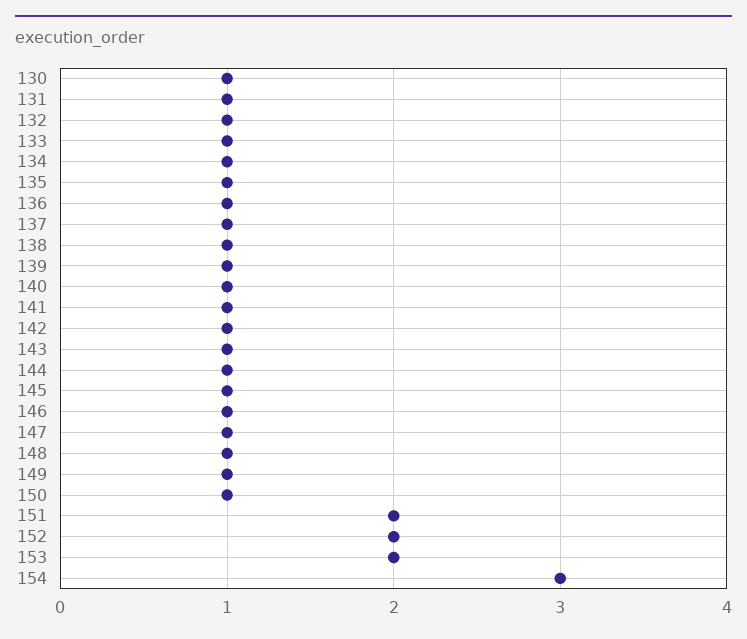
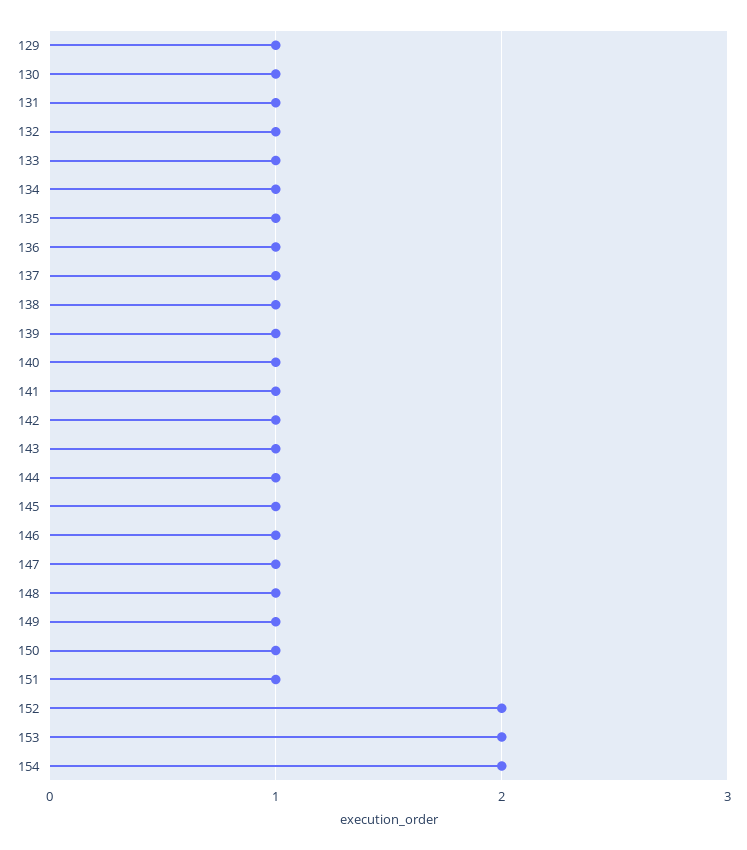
151: 2 -> 1
154: 3 -> 2
129: none -> 1

